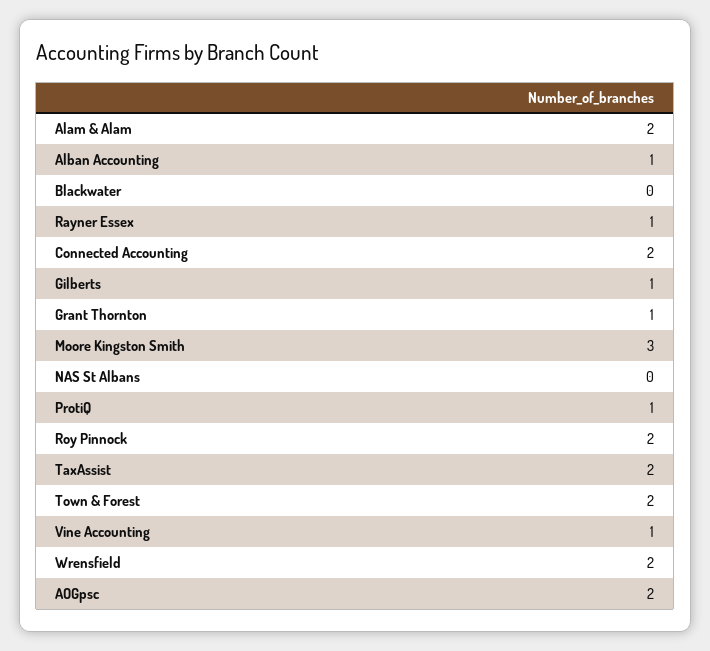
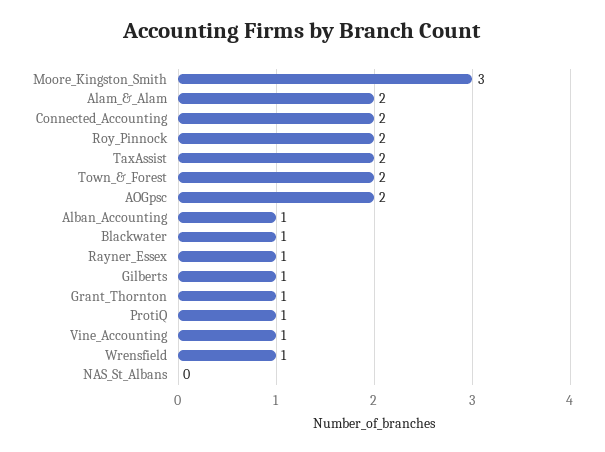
Blackwater: 0 -> 1
Wrensfield: 2 -> 1

